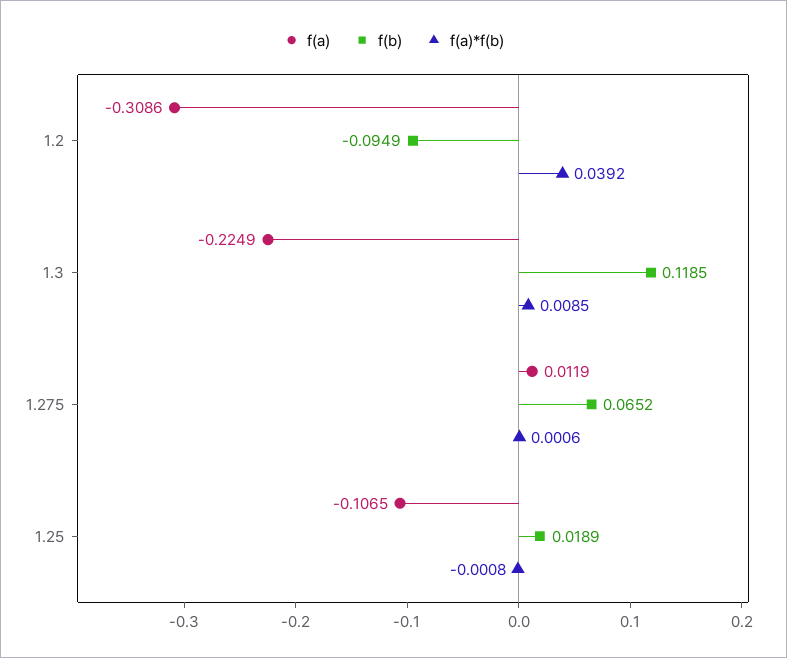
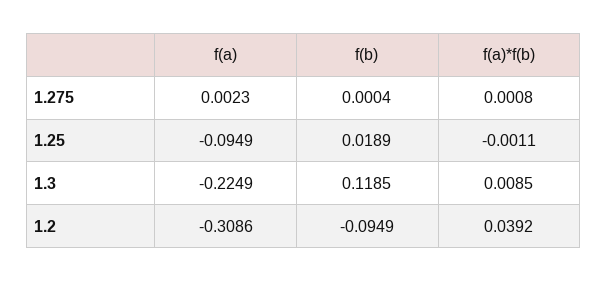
f(a), 1.275: 0.0119 -> 0.0023
f(b), 1.275: 0.0652 -> 0.0004
f(a)*f(b), 1.275: 0.0006 -> 0.0008
f(a), 1.25: -0.1065 -> -0.0949
f(a)*f(b), 1.25: -0.0008 -> -0.0011

